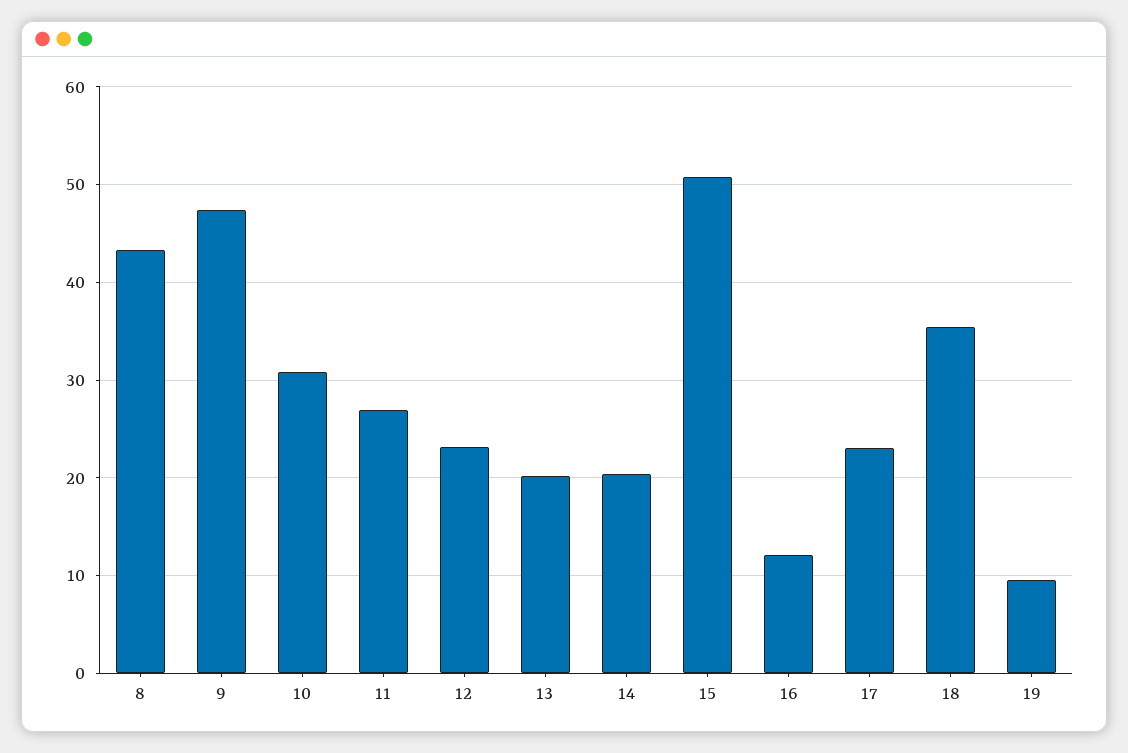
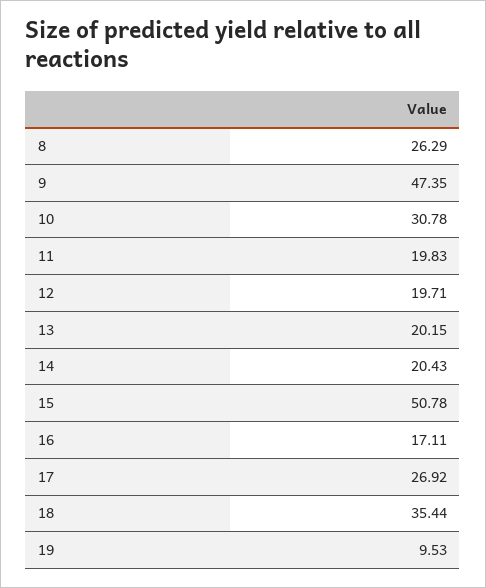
8: 43 -> 26.29
11: 27 -> 19.83
12: 23 -> 19.71
16: 12 -> 17.11
17: 23 -> 26.92

